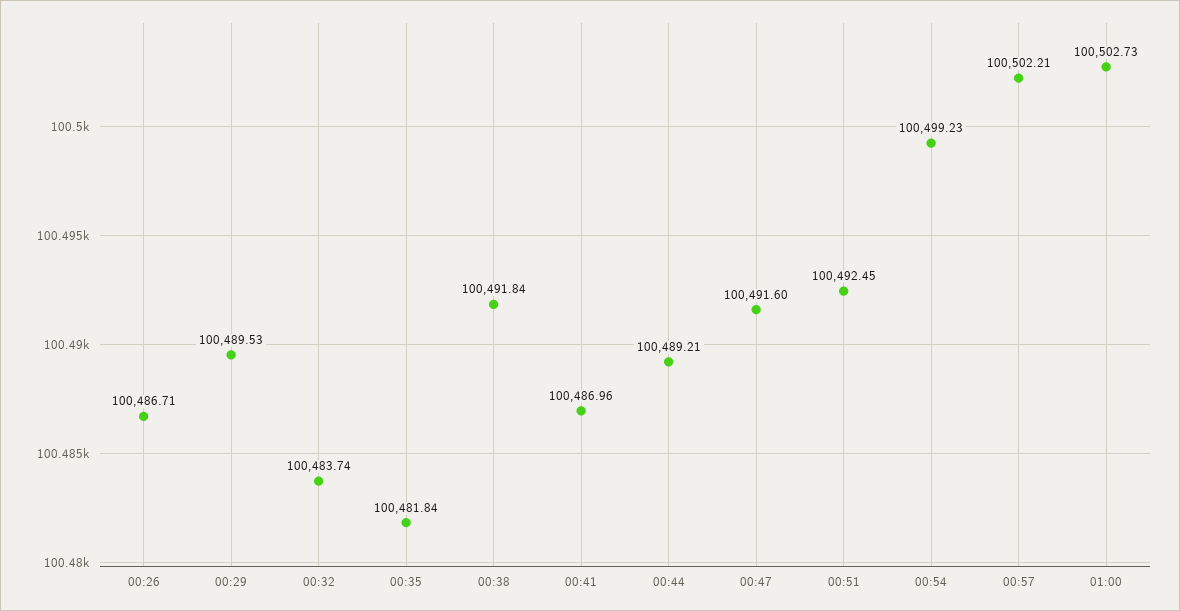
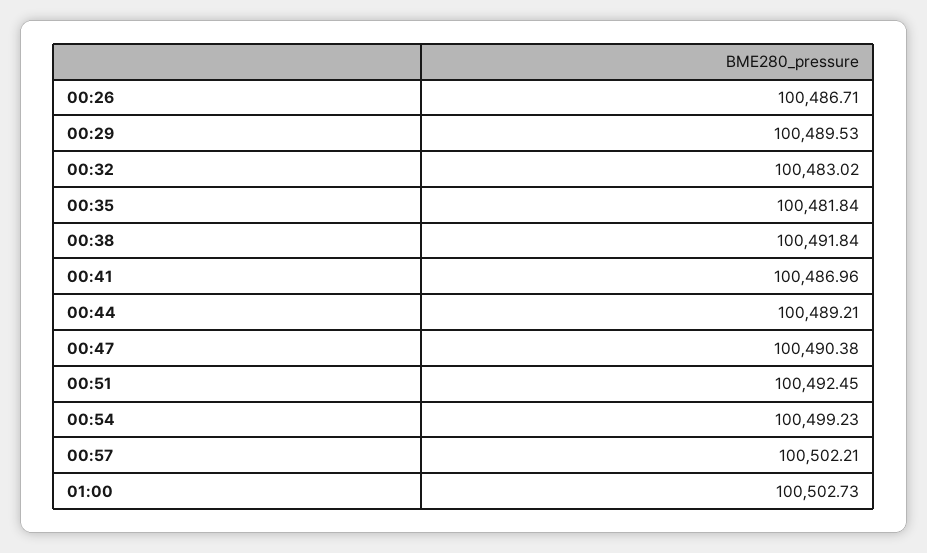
00:32: 100483.74 -> 100483.02
00:47: 100491.6 -> 100490.38

